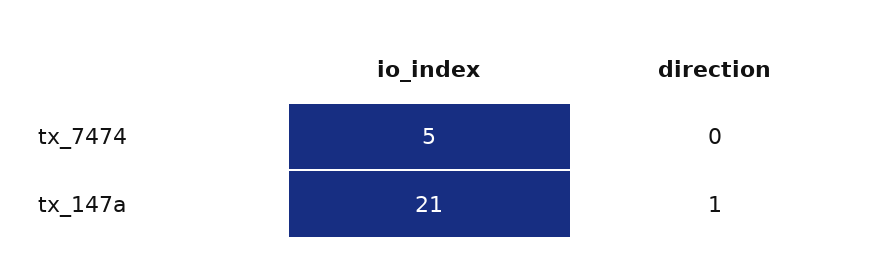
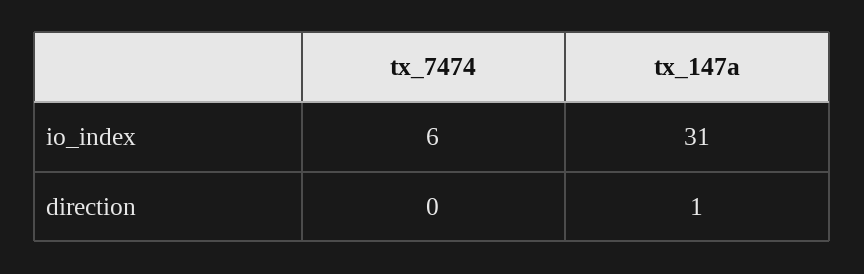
io_index, tx_7474: 5 -> 6
io_index, tx_147a: 21 -> 31

